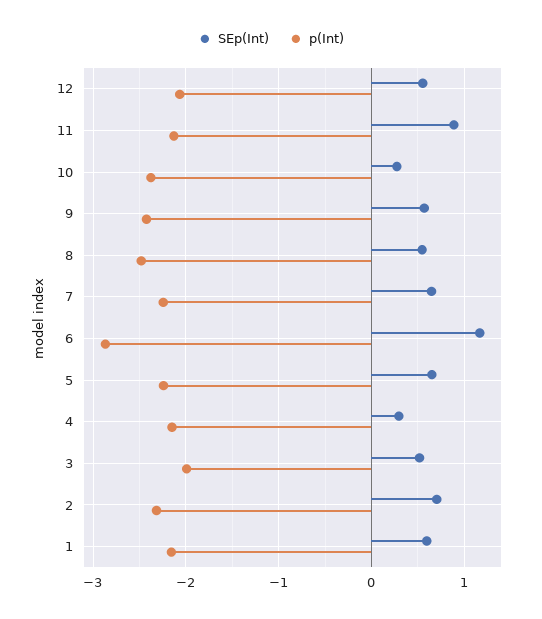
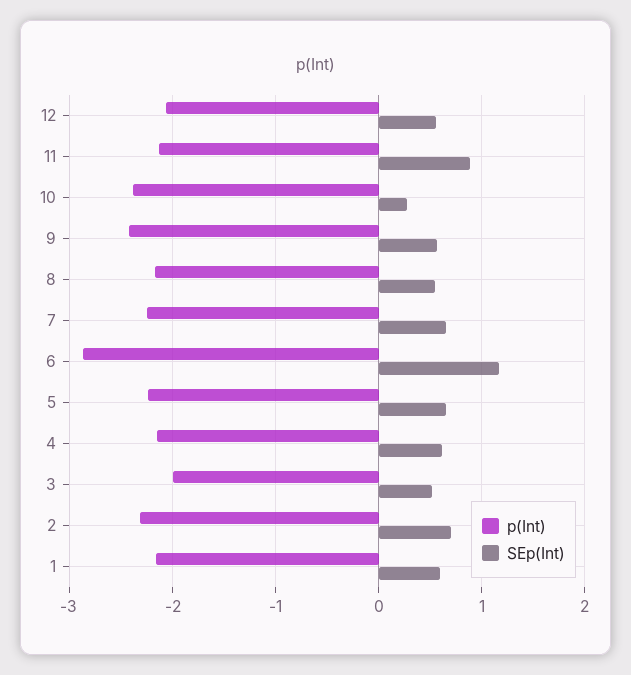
p(Int), 8: -2.5 -> -2.2
SEp(Int), 4: 0.3 -> 0.6

